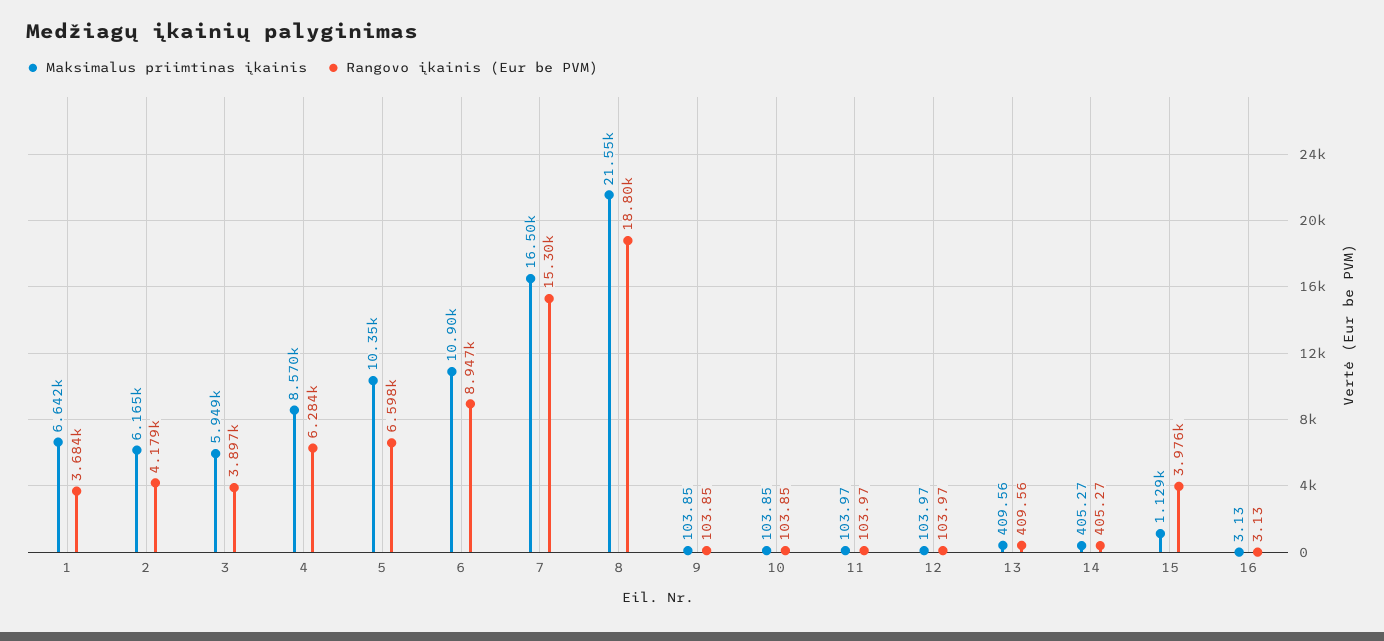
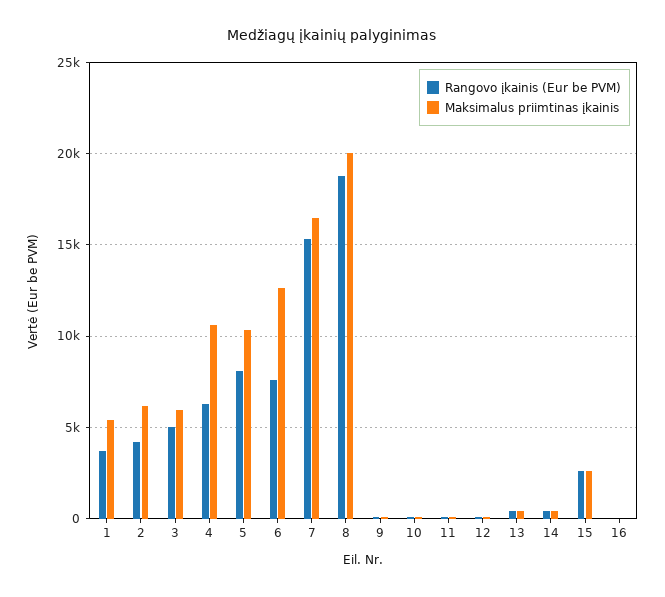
Maksimalus priimtinas įkainis, 1: 6642 -> 5500
Rangovo įkainis (Eur be PVM), 3: 3897 -> 5000
Maksimalus priimtinas įkainis, 4: 8570 -> 10500
Rangovo įkainis (Eur be PVM), 5: 6598 -> 8000
Maksimalus priimtinas įkainis, 6: 10900 -> 12500
Rangovo įkainis (Eur be PVM), 6: 8947 -> 7500
Maksimalus priimtinas įkainis, 8: 21550 -> 20000
Maksimalus priimtinas įkainis, 15: 1129 -> 2500
Rangovo įkainis (Eur be PVM), 15: 3976 -> 2500

